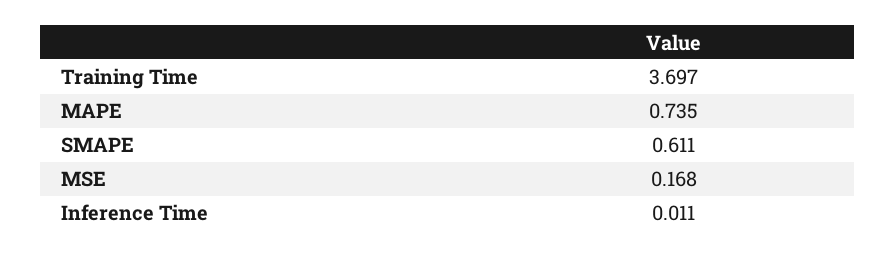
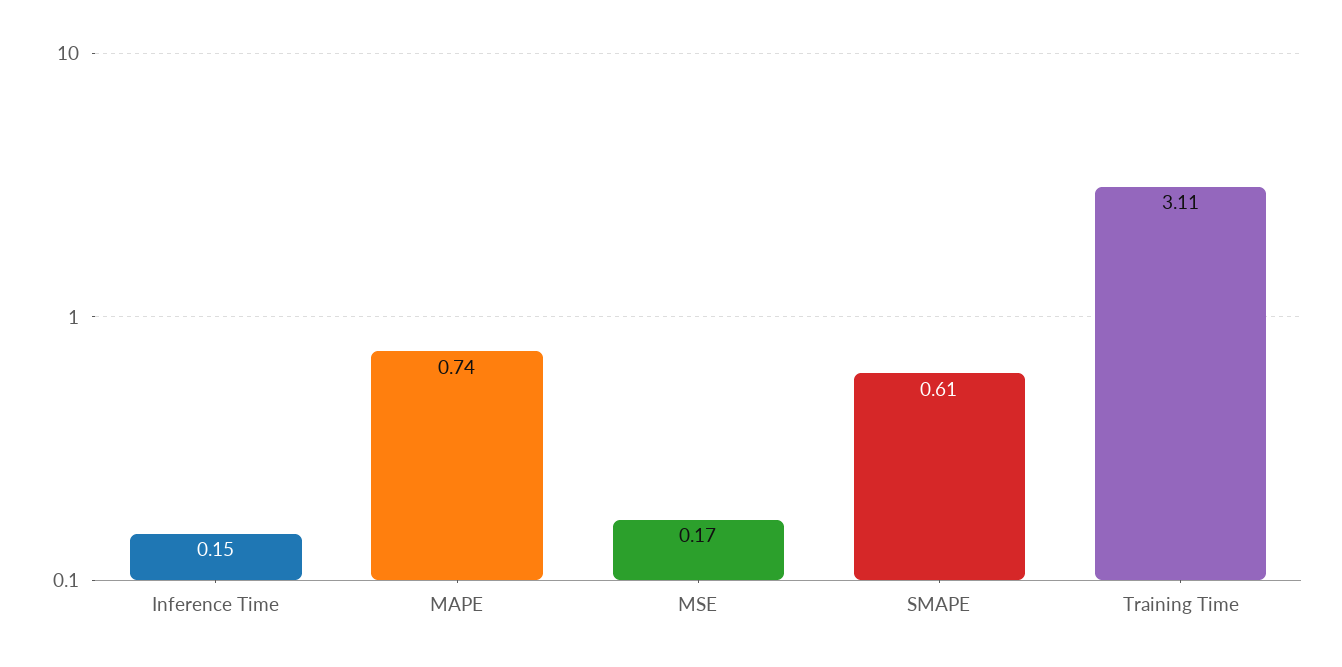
Training Time: 3.697 -> 3.11
Inference Time: 0.011 -> 0.15

